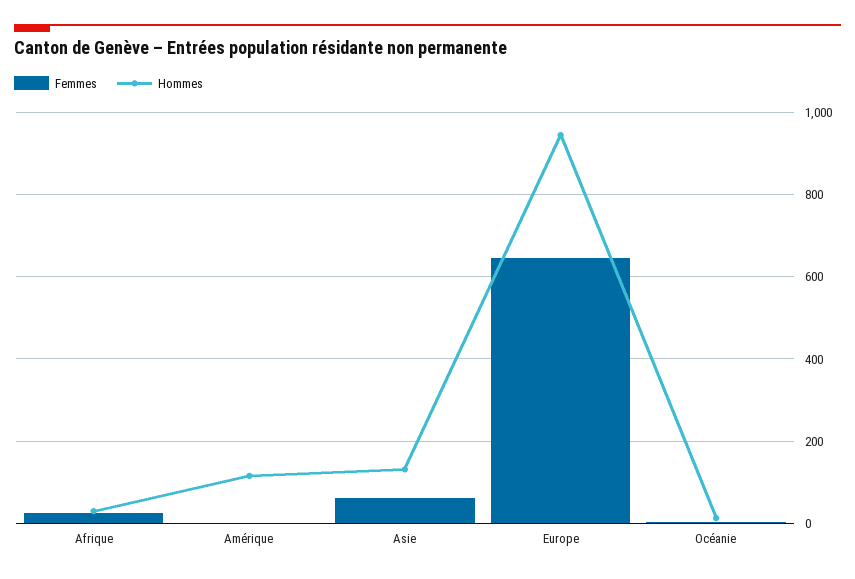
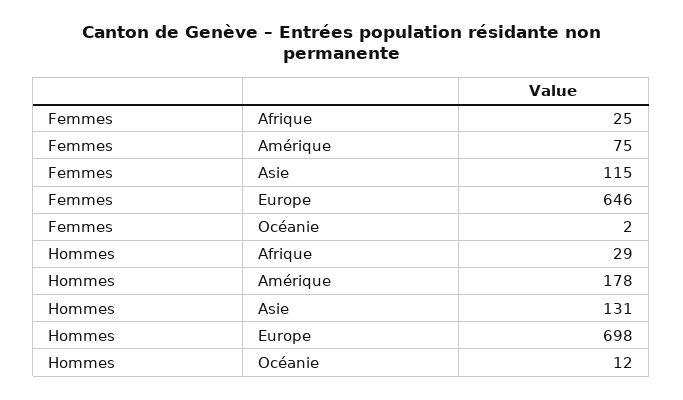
Femmes, Amérique: 0 -> 75
Hommes, Amérique: 120 -> 178
Femmes, Asie: 60 -> 115
Hommes, Europe: 940 -> 698

